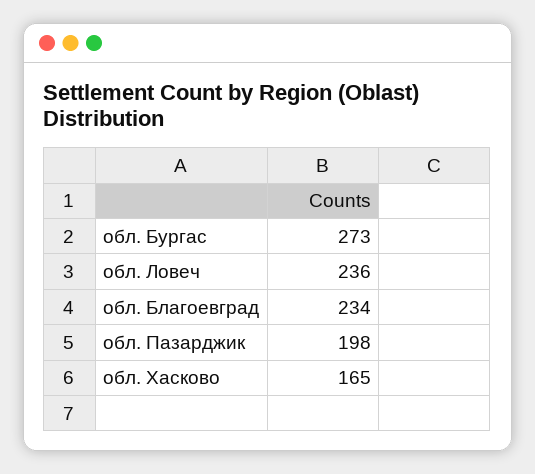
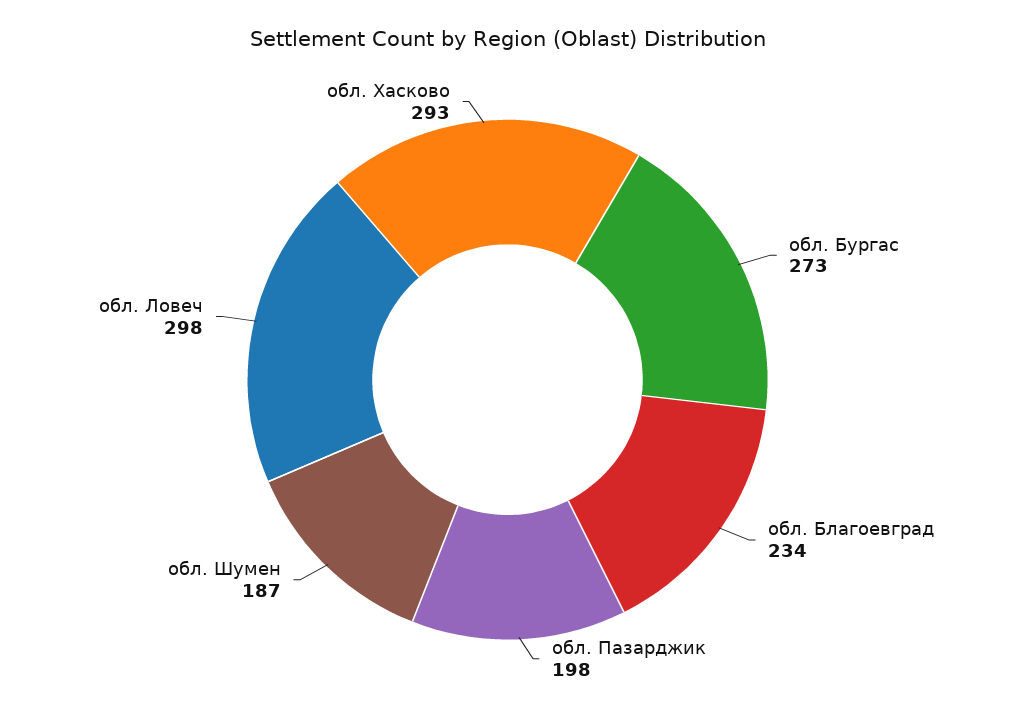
обл. Ловеч: 236 -> 298
обл. Хасково: 165 -> 293
обл. Шумен: none -> 187

